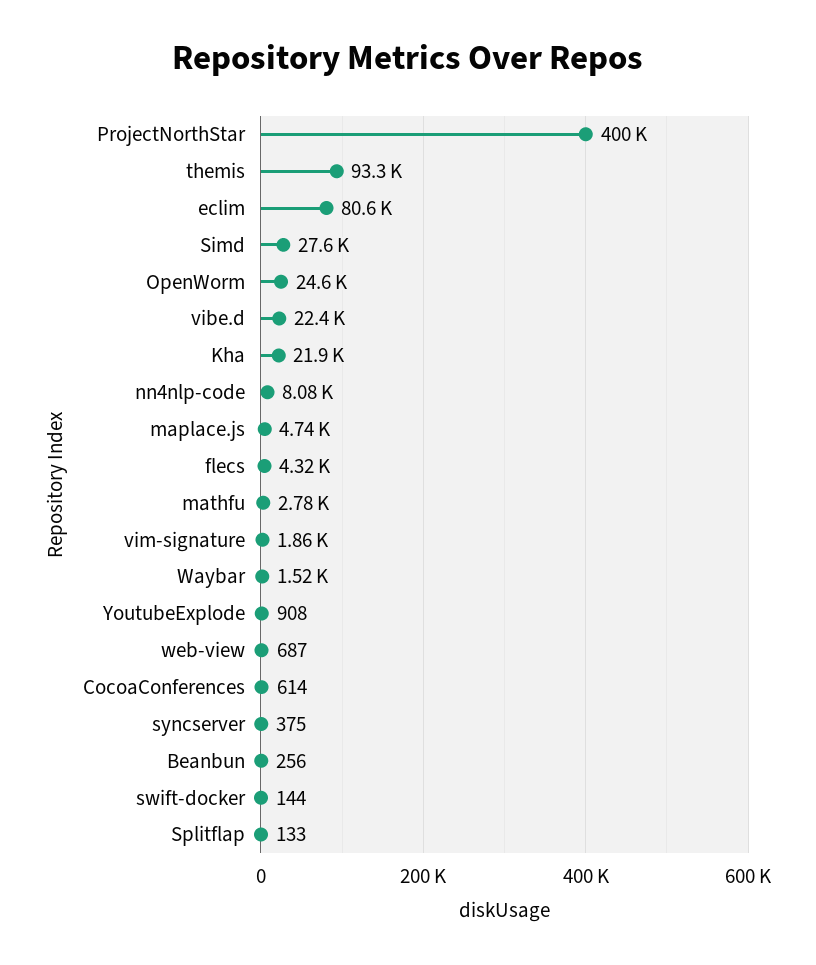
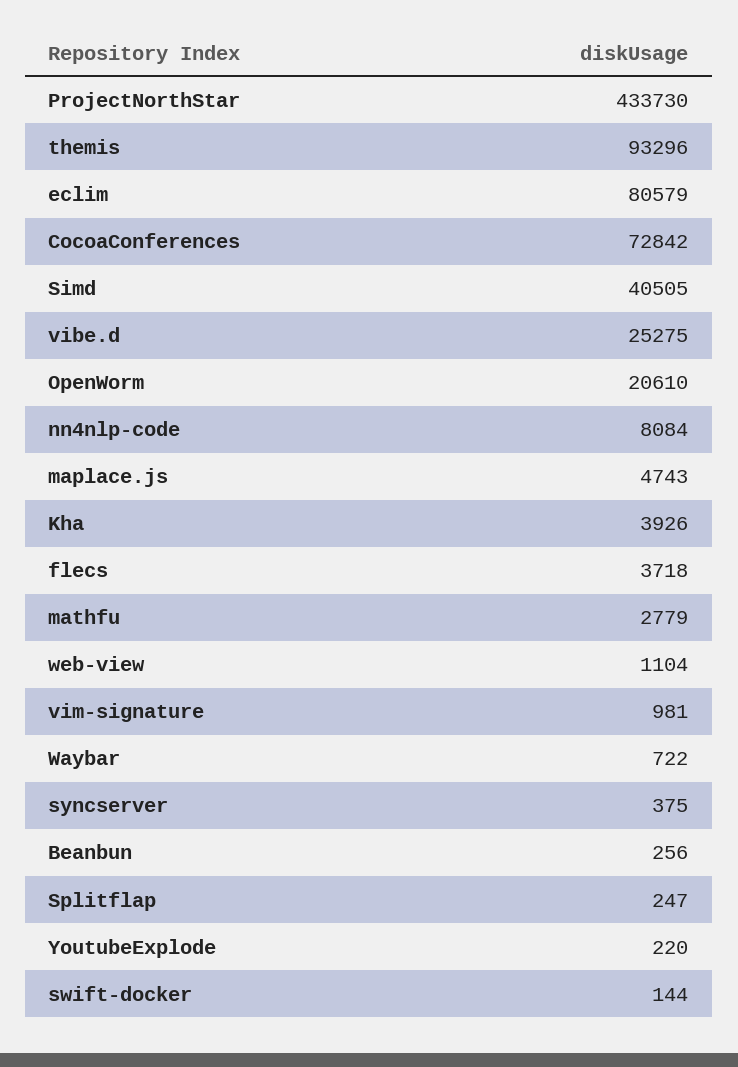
ProjectNorthStar: 400000 -> 433730
Simd: 27600 -> 40505
OpenWorm: 24600 -> 20610
vibe.d: 22400 -> 25275
Kha: 21900 -> 3926
flecs: 4320 -> 3718
vim-signature: 1860 -> 981
Waybar: 1520 -> 722
YoutubeExplode: 908 -> 220
web-view: 687 -> 1104
CocoaConferences: 614 -> 72842
Splitflap: 133 -> 247

